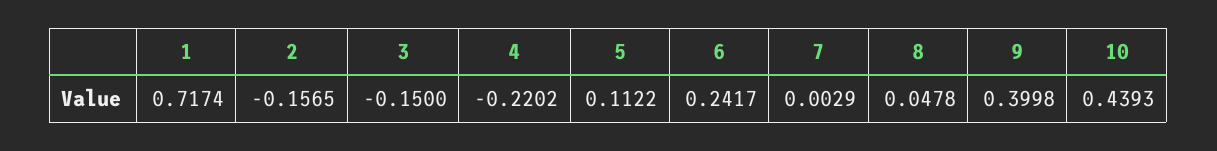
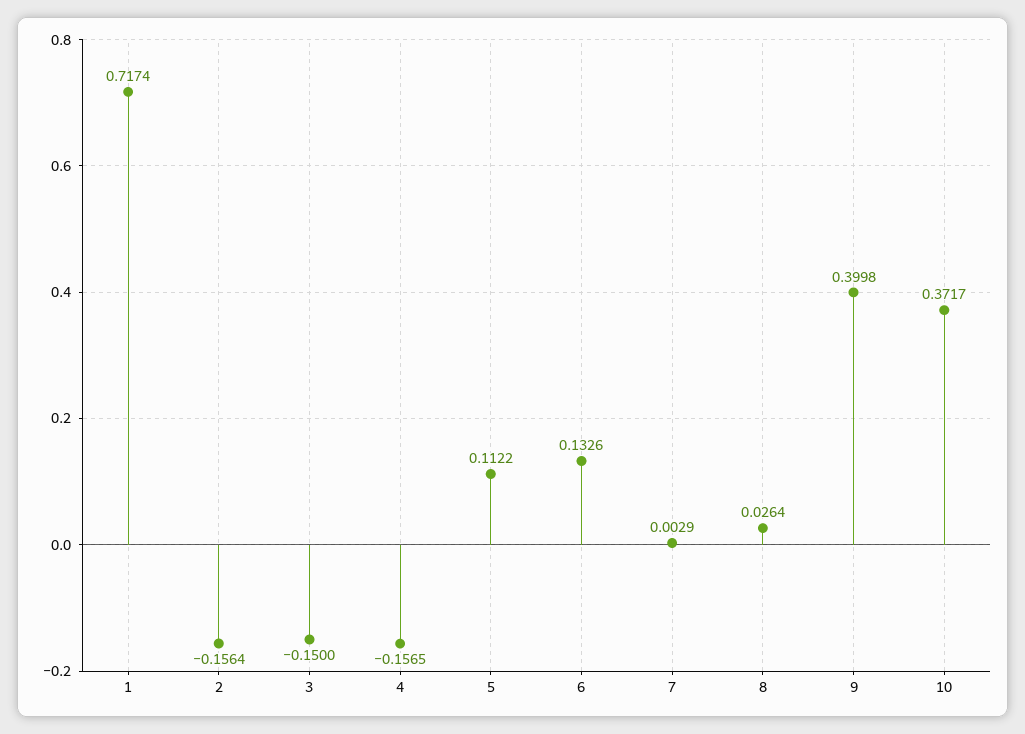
2: -0.1565 -> -0.1564
4: -0.2202 -> -0.1565
6: 0.2417 -> 0.1326
8: 0.0478 -> 0.0264
10: 0.4393 -> 0.3717

